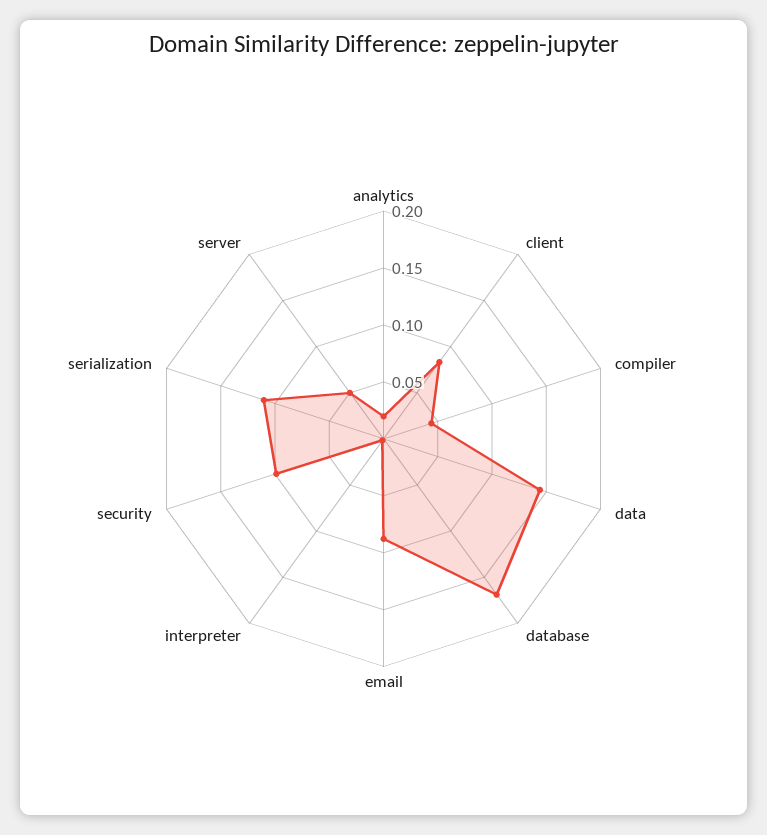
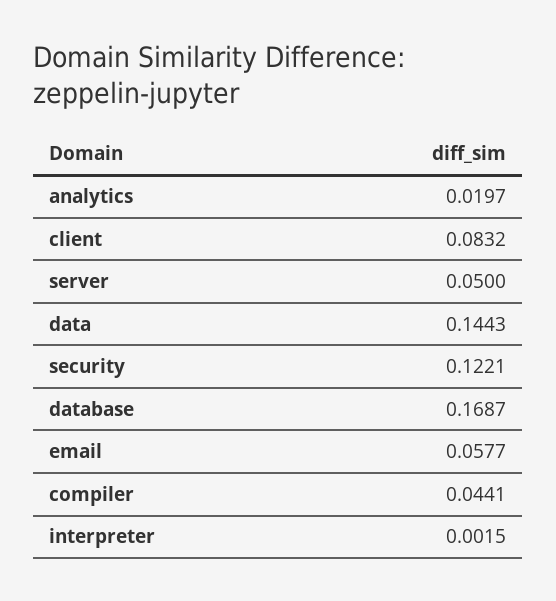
email: 0.09 -> 0.0577
security: 0.1 -> 0.1221
serialization: 0.11 -> none

